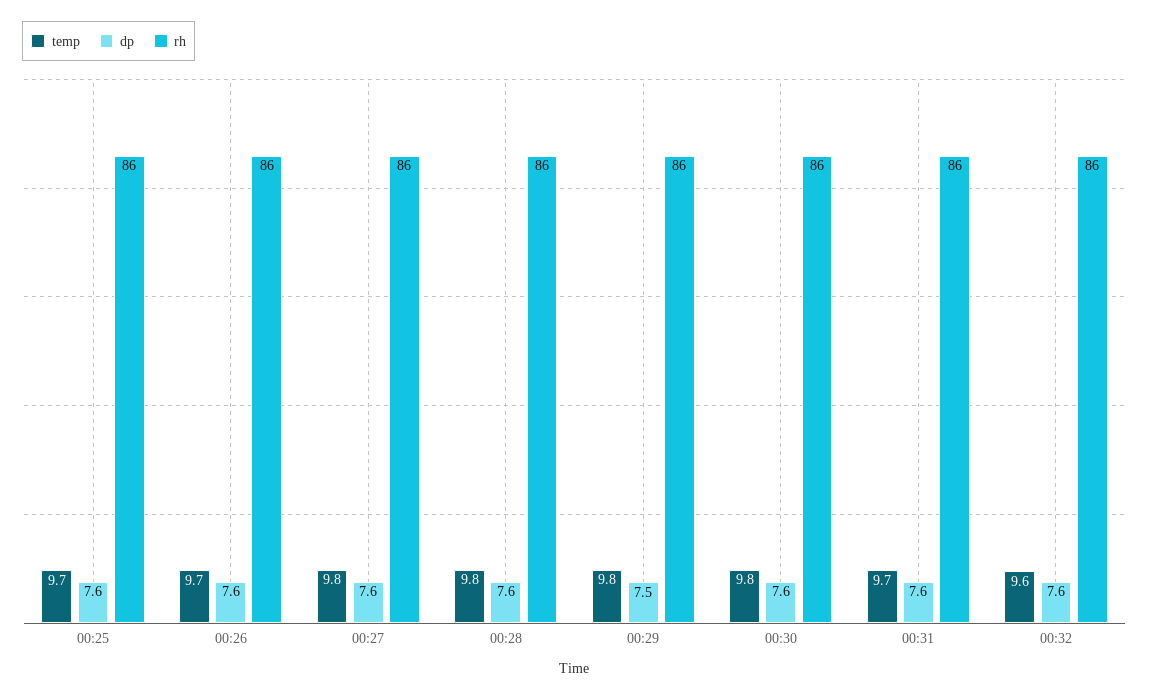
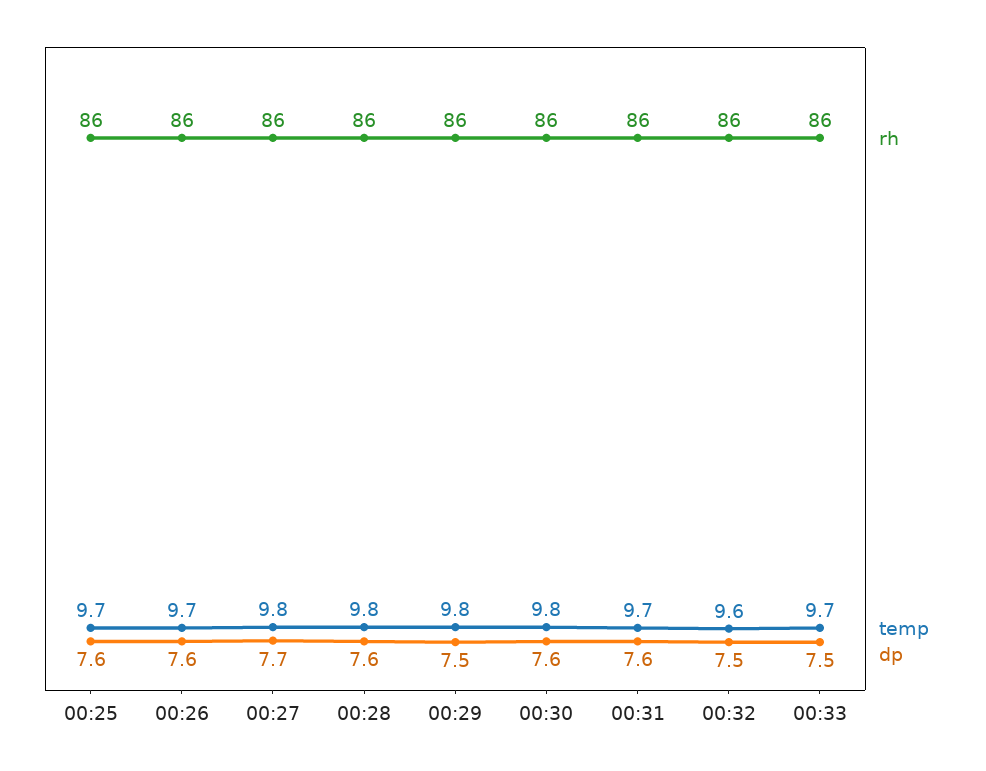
dp, 00:27: 7.6 -> 7.7
dp, 00:32: 7.6 -> 7.5
rh, 00:33: none -> 86
temp, 00:33: none -> 9.7
dp, 00:33: none -> 7.5

